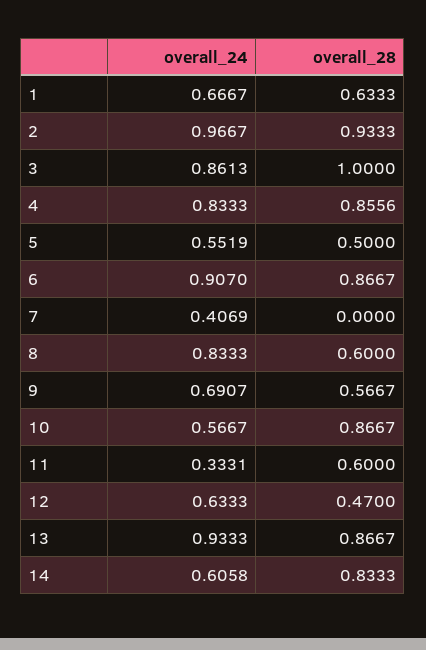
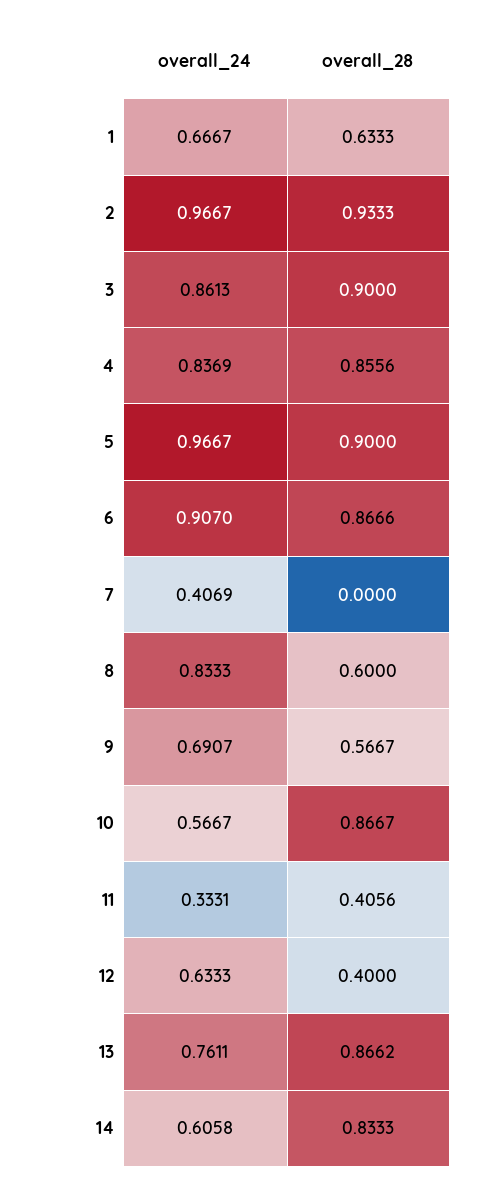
overall_28, 3: 1 -> 0.9
overall_24, 4: 0.8333 -> 0.8369
overall_24, 5: 0.5519 -> 0.9667
overall_28, 5: 0.5 -> 0.9
overall_28, 6: 0.8667 -> 0.8666
overall_28, 11: 0.6 -> 0.4056
overall_28, 12: 0.47 -> 0.4
overall_24, 13: 0.9333 -> 0.7611
overall_28, 13: 0.8667 -> 0.8662

